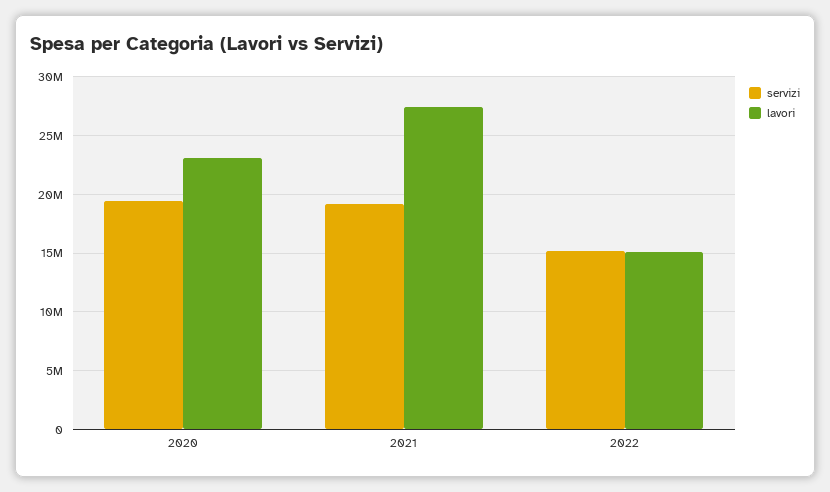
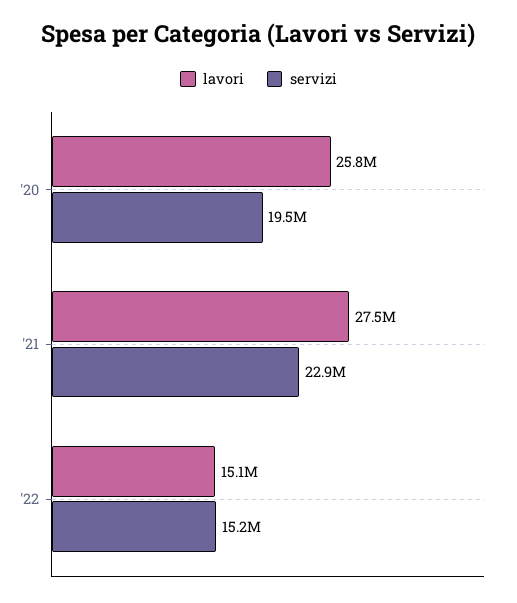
lavori, 2020: 23000000 -> 25800000
servizi, 2021: 19000000 -> 22900000

